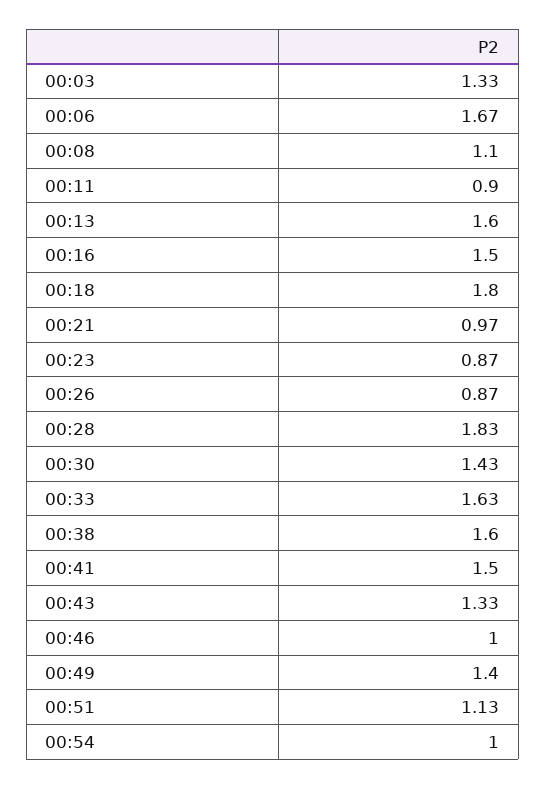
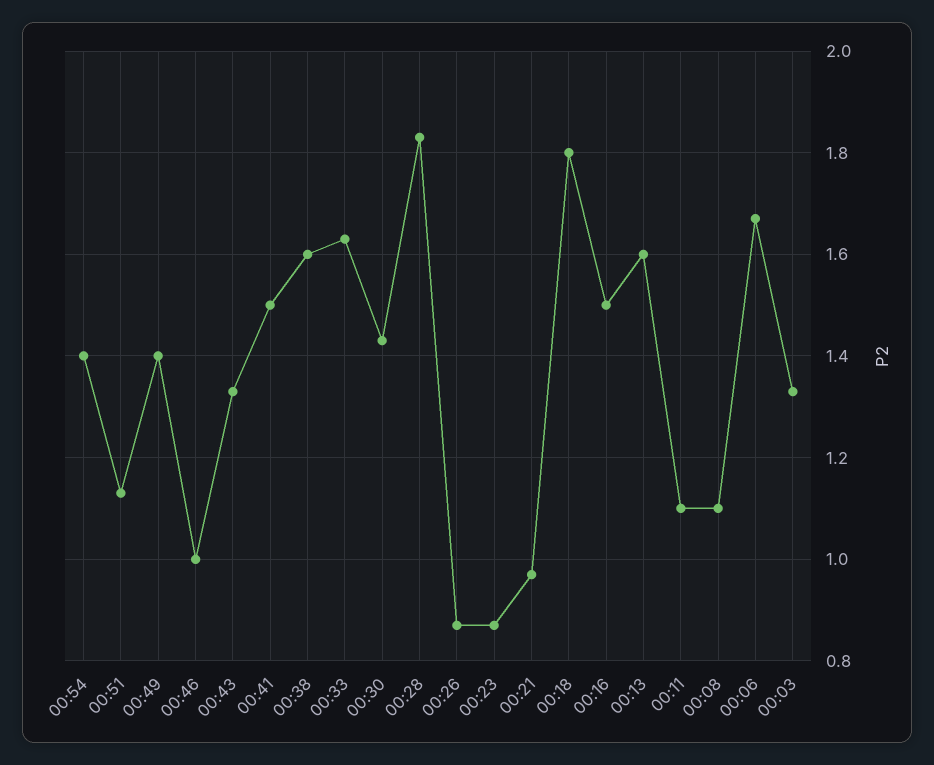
00:11: 0.9 -> 1.1
00:54: 1 -> 1.4

